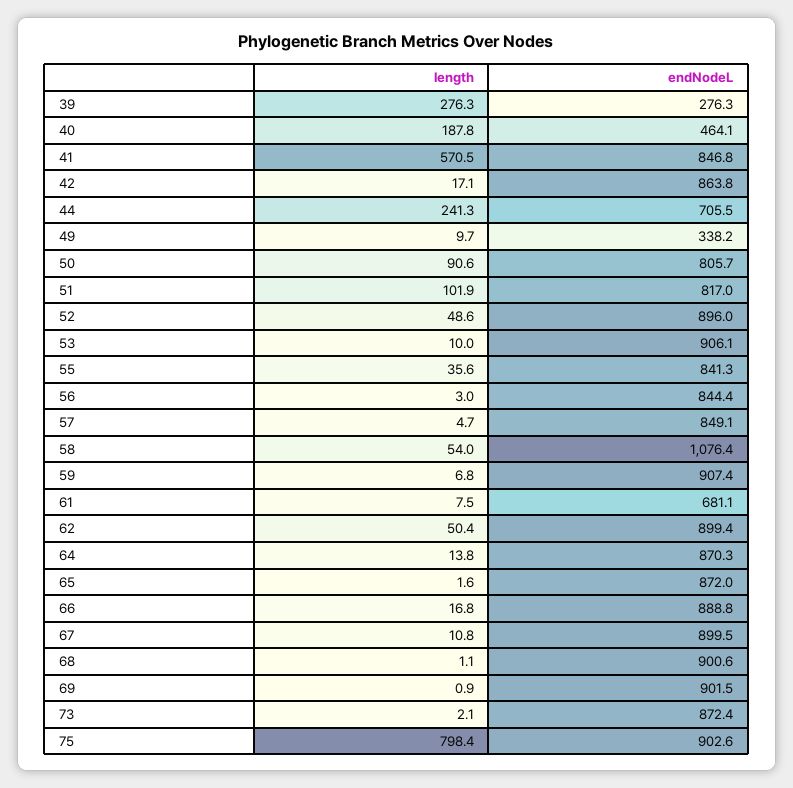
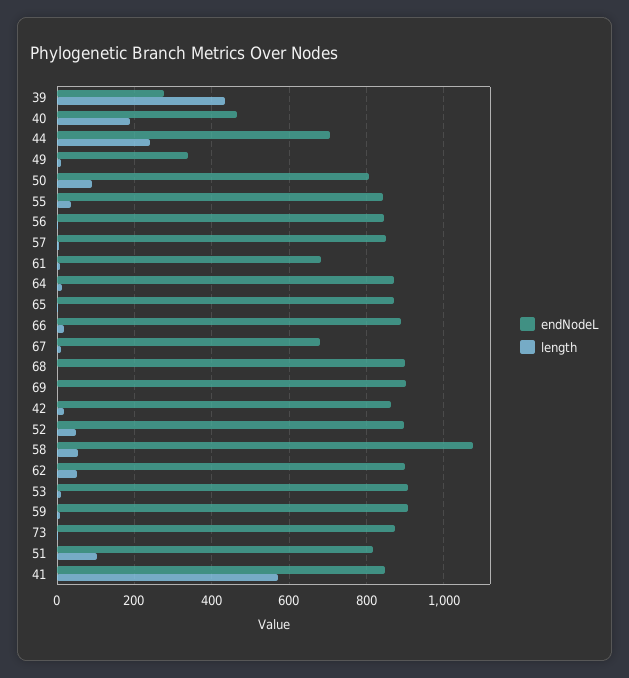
length, 39: 276.3 -> 440
endNodeL, 67: 899.5 -> 680
length, 75: 798.4 -> none
endNodeL, 75: 902.6 -> none

